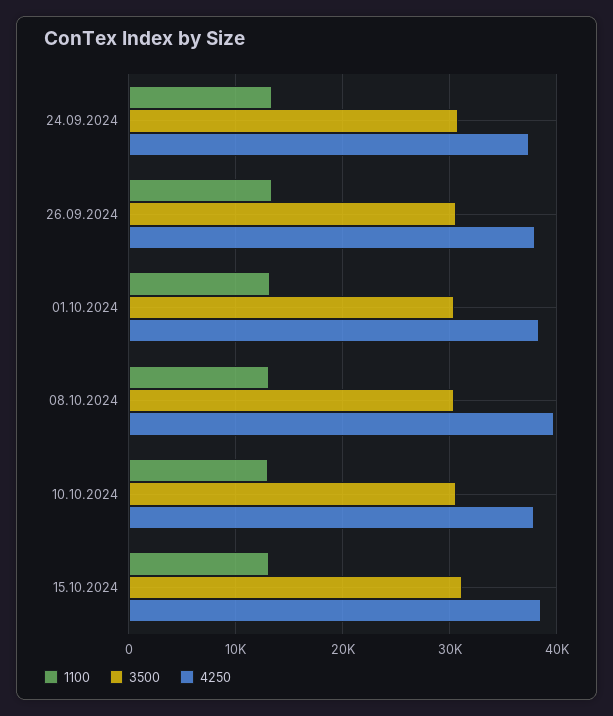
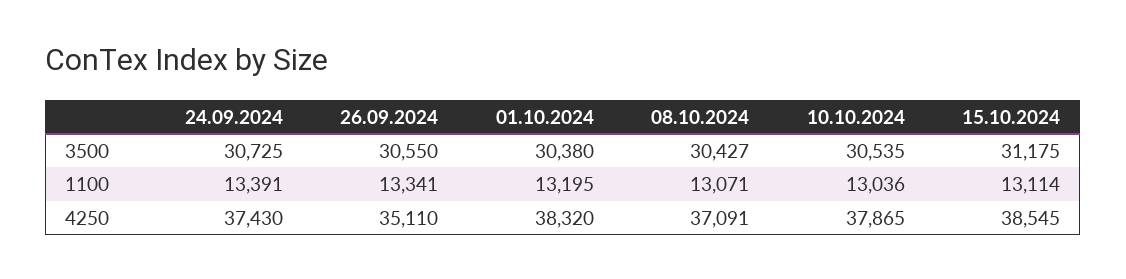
4250, 26.09.2024: 38000 -> 35110
4250, 08.10.2024: 40000 -> 37091

